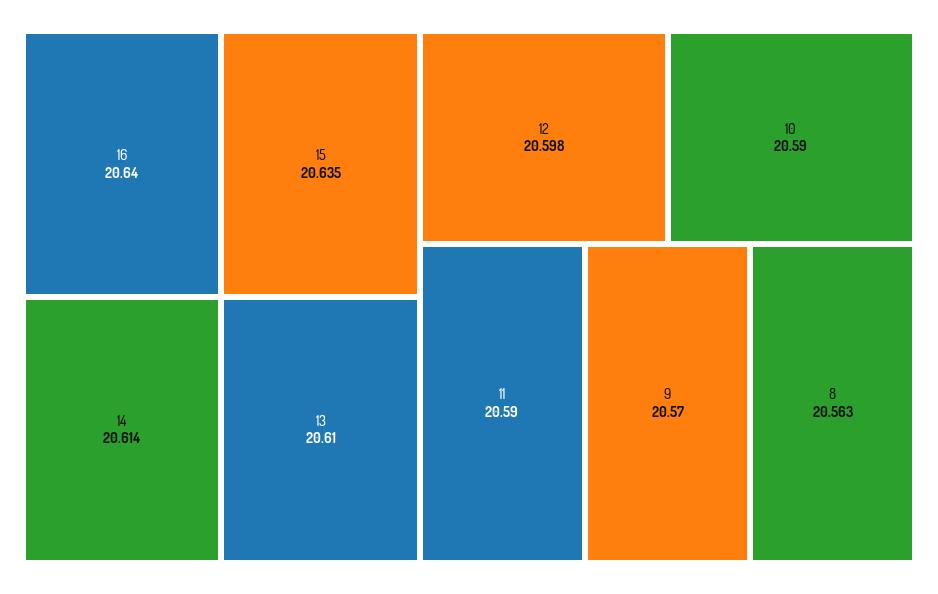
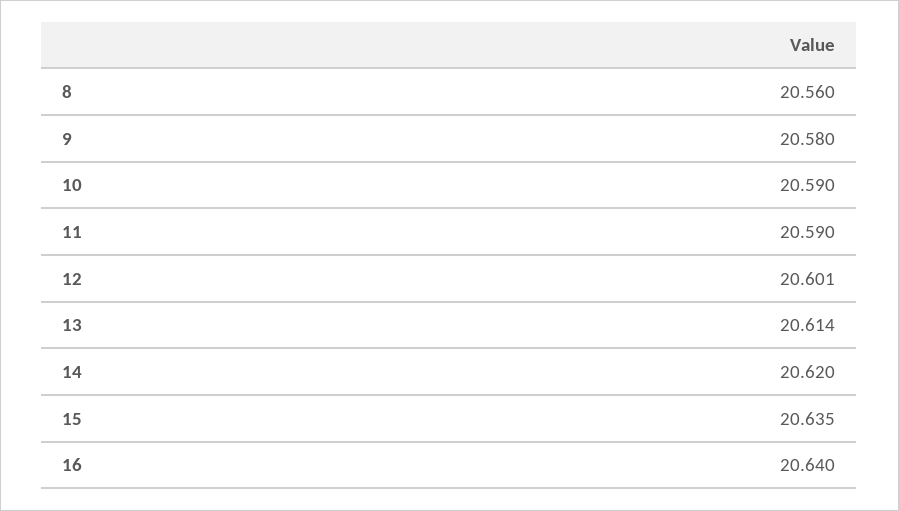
14: 20.614 -> 20.62
13: 20.61 -> 20.614
12: 20.598 -> 20.601
9: 20.57 -> 20.58
8: 20.563 -> 20.56

